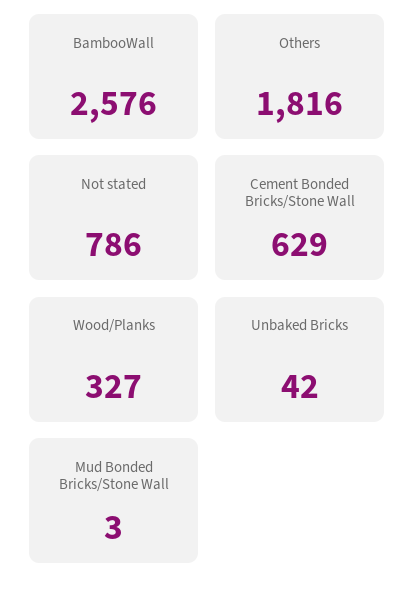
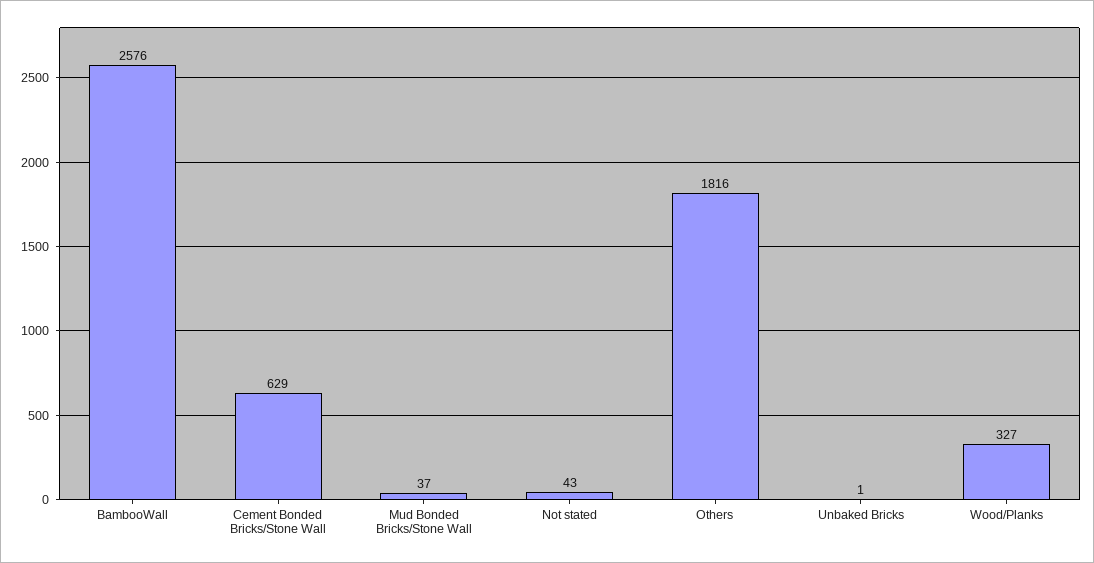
Not stated: 786 -> 43
Unbaked Bricks: 42 -> 1
Mud Bonded Bricks/Stone Wall: 3 -> 37

